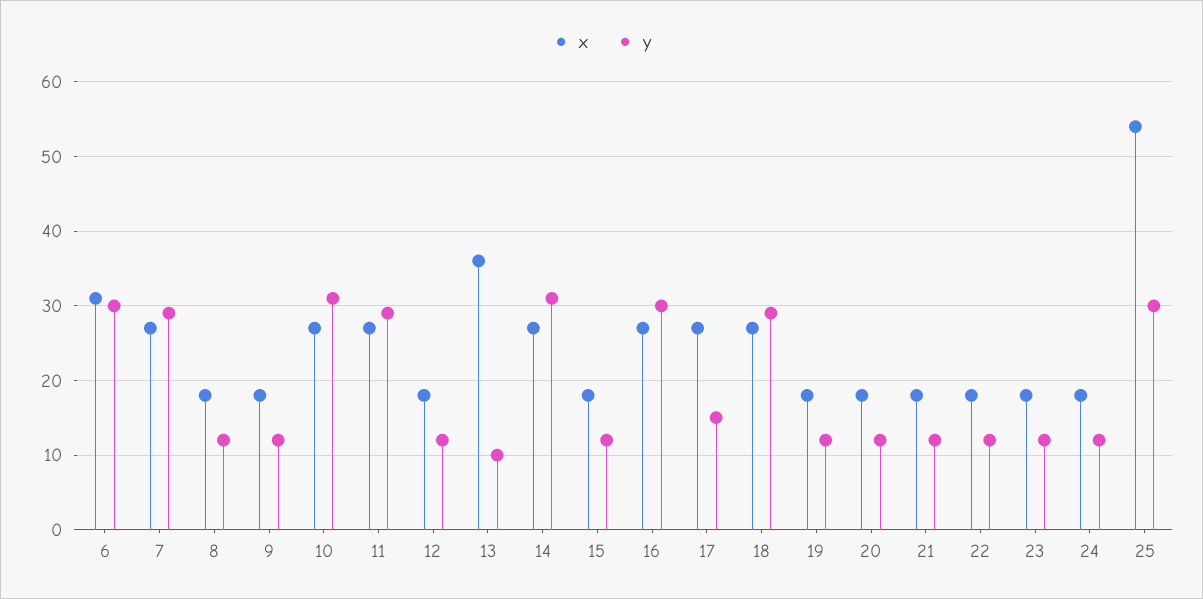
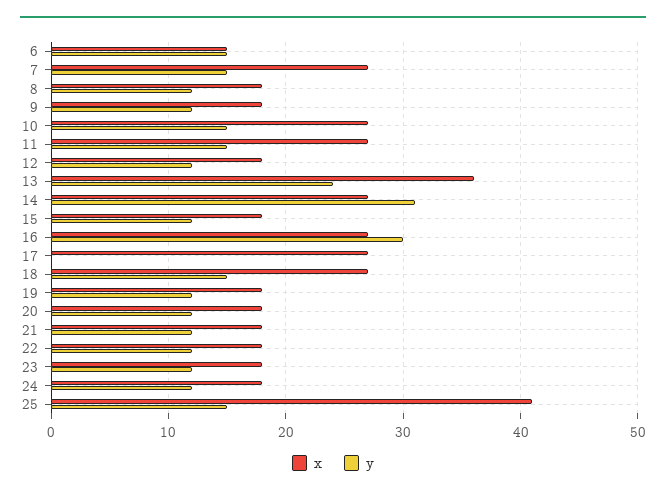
x, 6: 31 -> 15
y, 6: 30 -> 15
y, 7: 29 -> 15
y, 10: 31 -> 15
y, 11: 29 -> 15
y, 13: 10 -> 24
y, 17: 15 -> 0
y, 18: 29 -> 15
x, 25: 54 -> 41
y, 25: 30 -> 15

